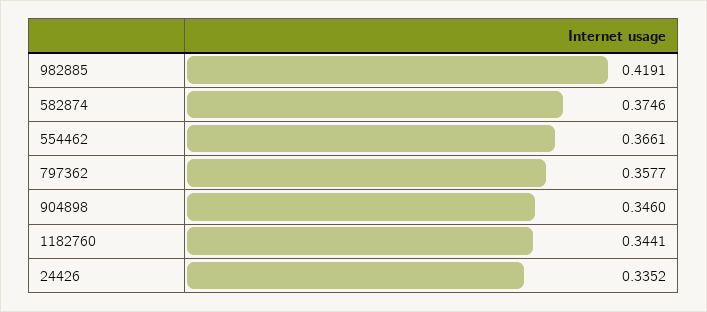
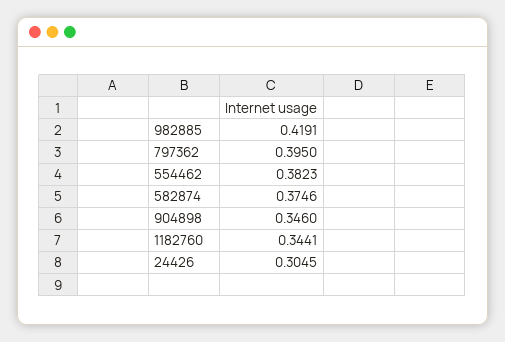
554462: 0.3661 -> 0.3823
797362: 0.3577 -> 0.395
24426: 0.3352 -> 0.3045

